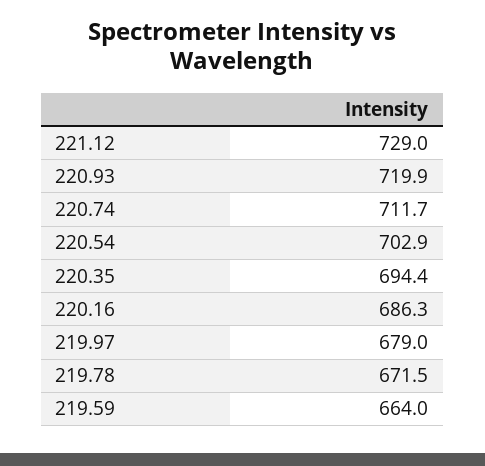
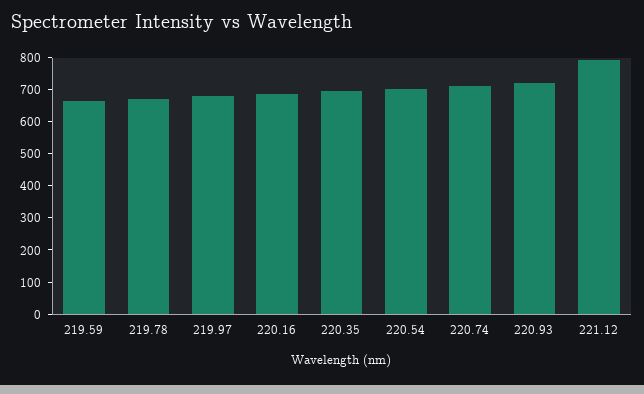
221.12: 729 -> 800

